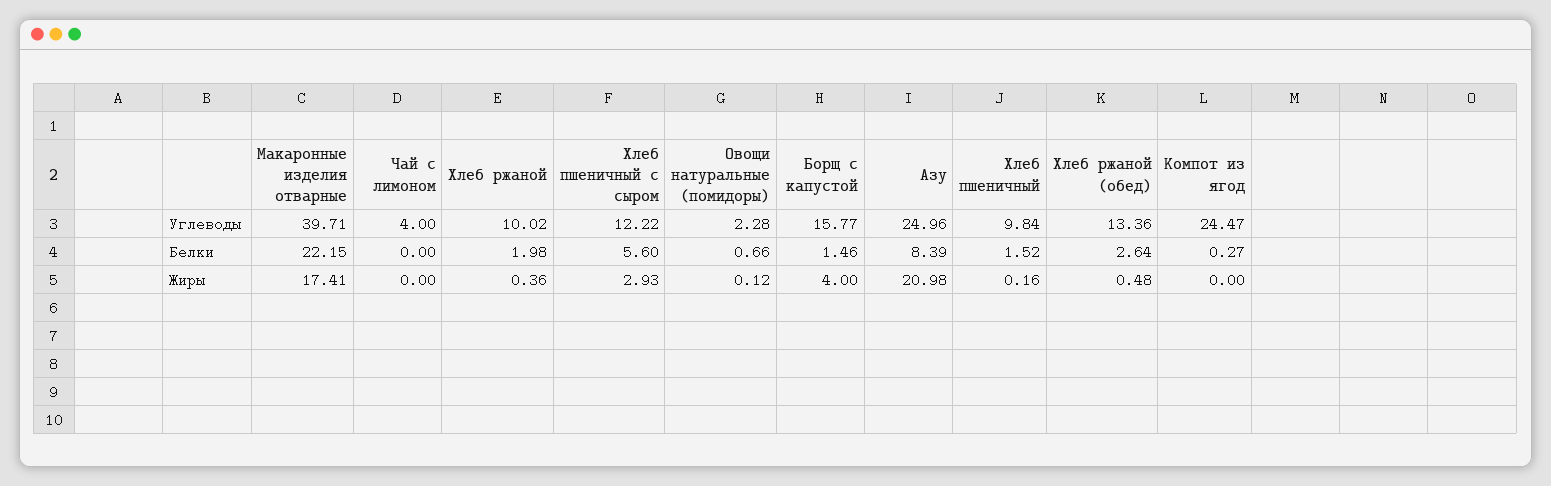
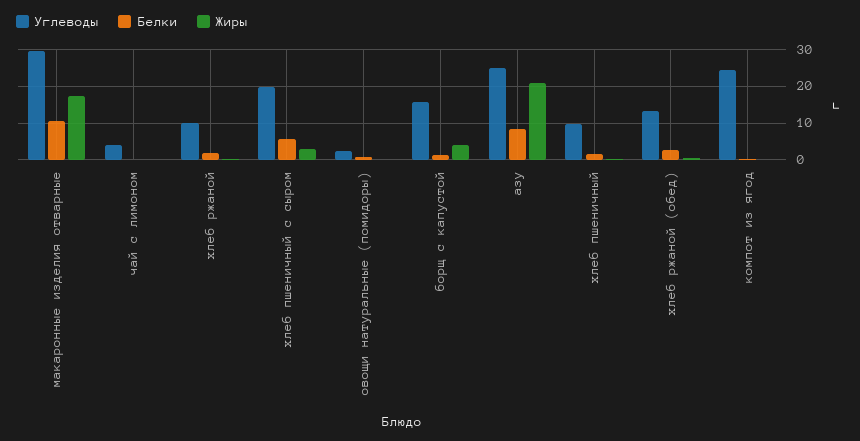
Углеводы, Макаронные изделия отварные: 39.71 -> 30
Углеводы, Хлеб пшеничный с сыром: 12.22 -> 20
Белки, Макаронные изделия отварные: 22.15 -> 10

